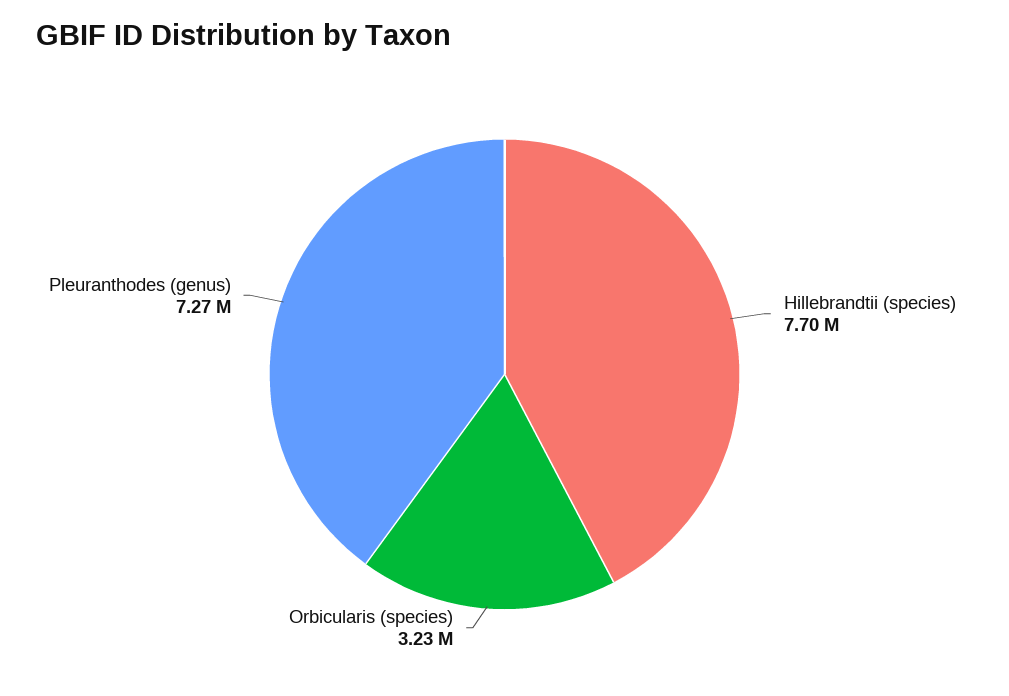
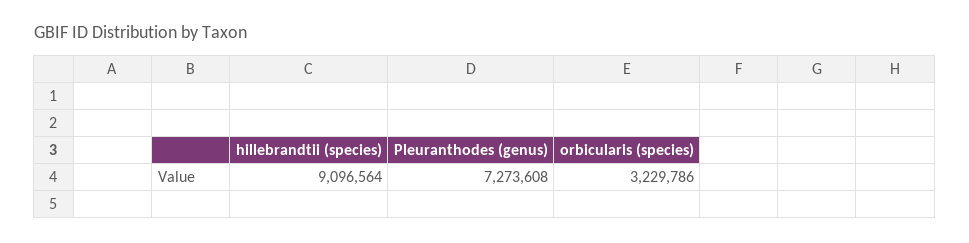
Hillebrandtii (species): 7700000 -> 9096564

